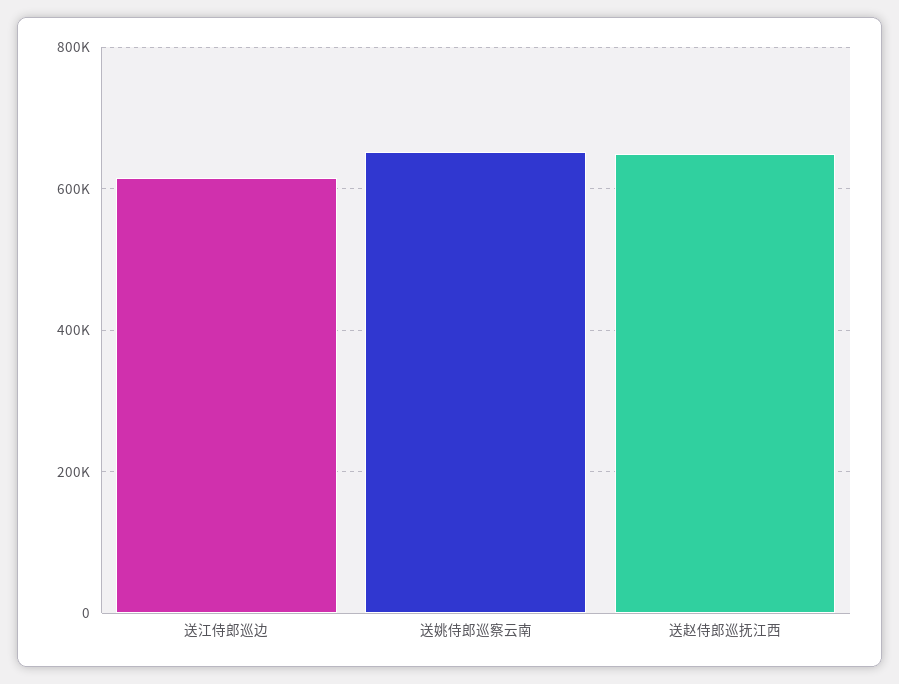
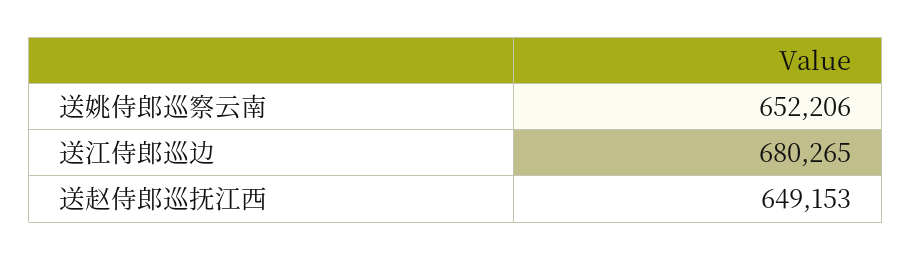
送江侍郎巡边: 620000 -> 680265

